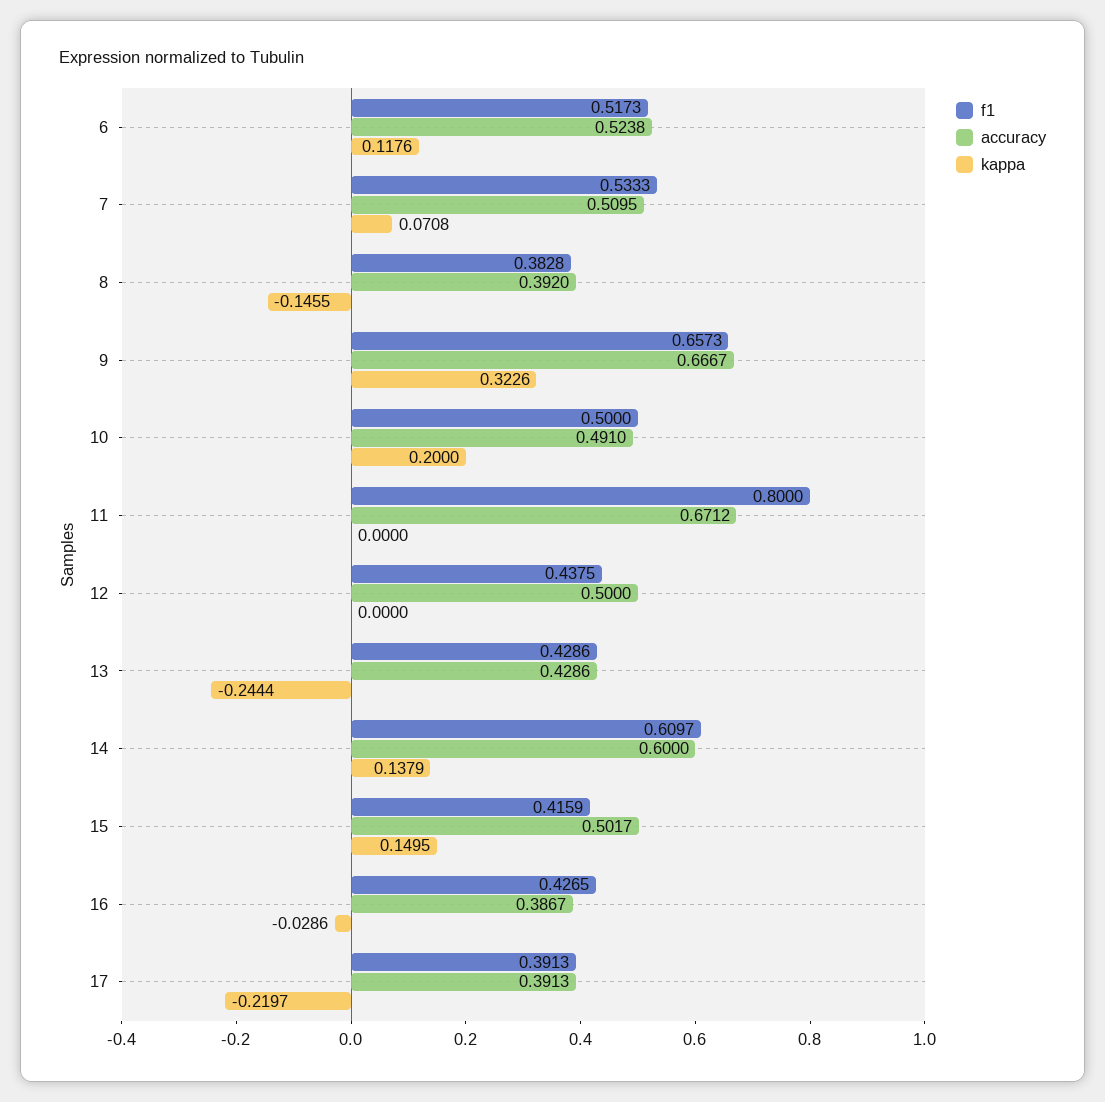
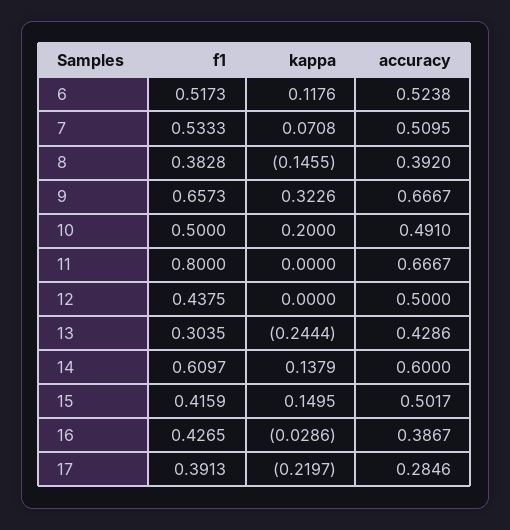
accuracy, 11: 0.6712 -> 0.6667
f1, 13: 0.4286 -> 0.3035
accuracy, 17: 0.3913 -> 0.2846

